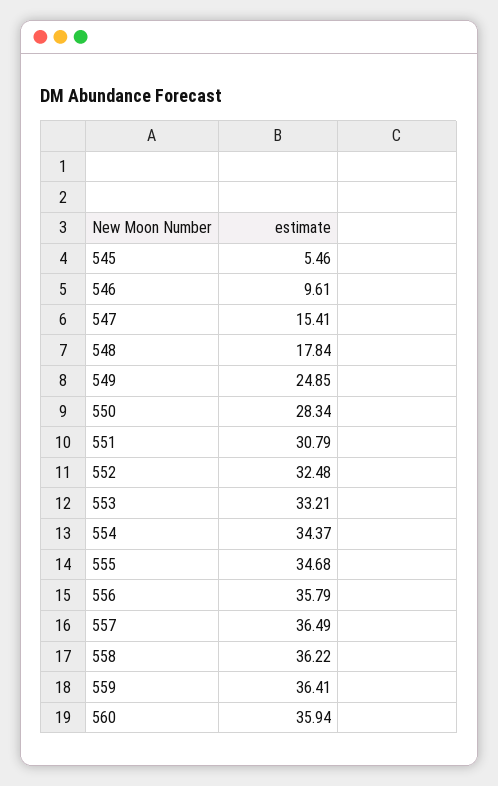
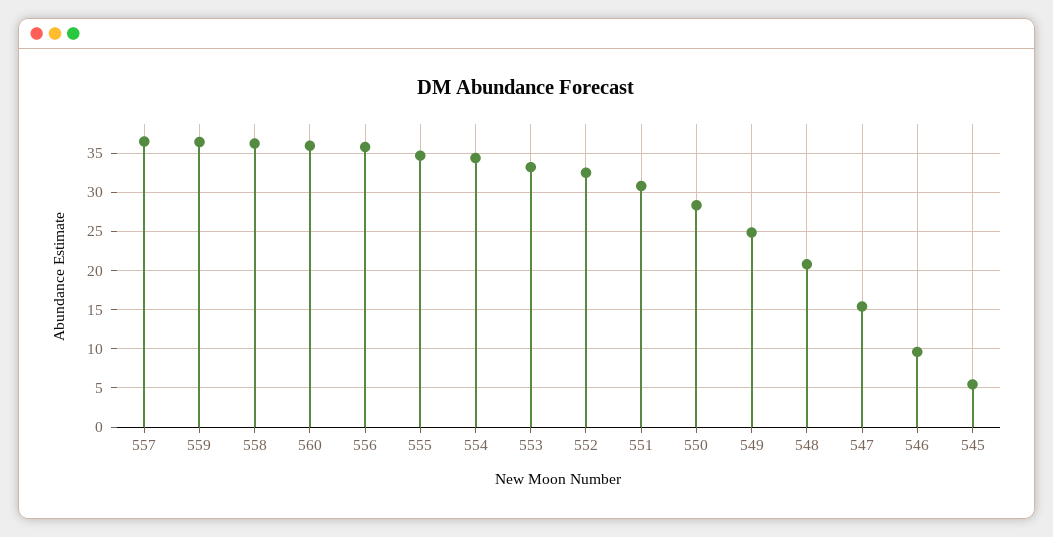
548: 17.84 -> 21

